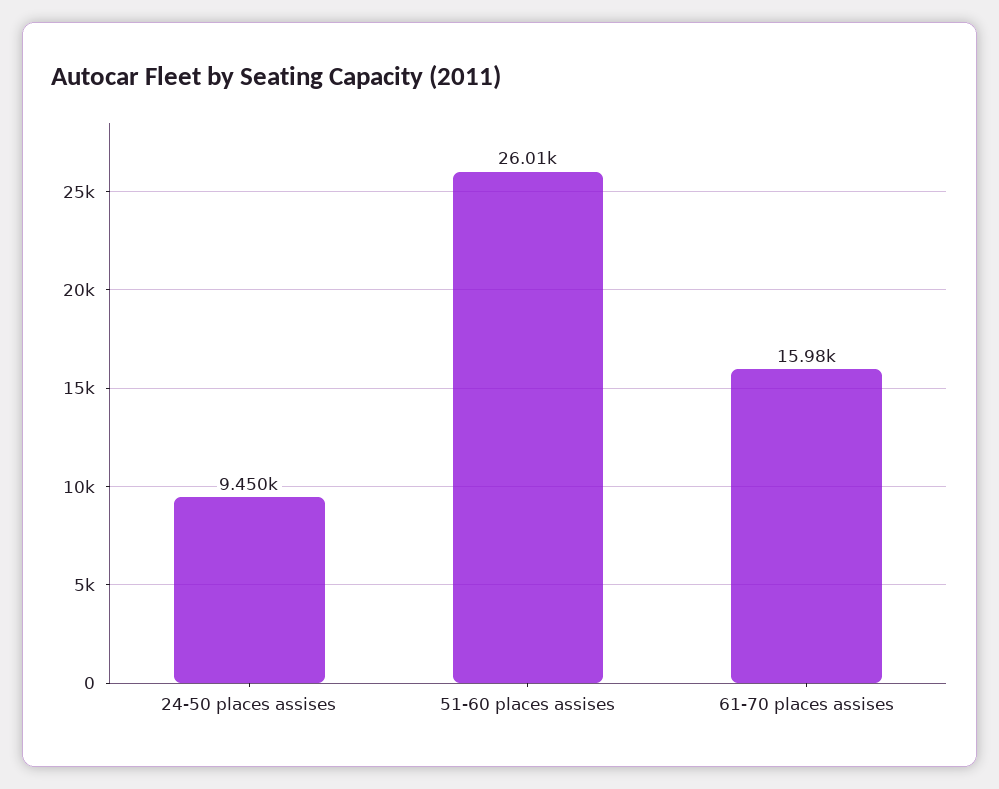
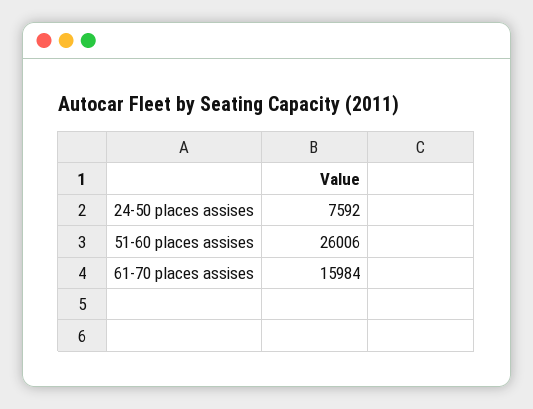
24-50 places assises: 9450 -> 7592

